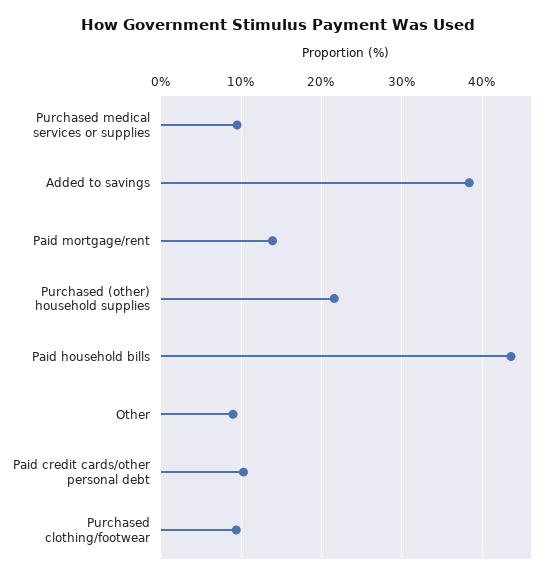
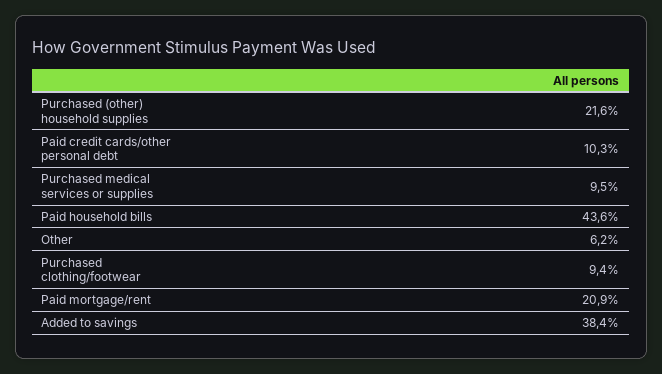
Paid mortgage/rent: 14 -> 20.9
Other: 9 -> 6.2

